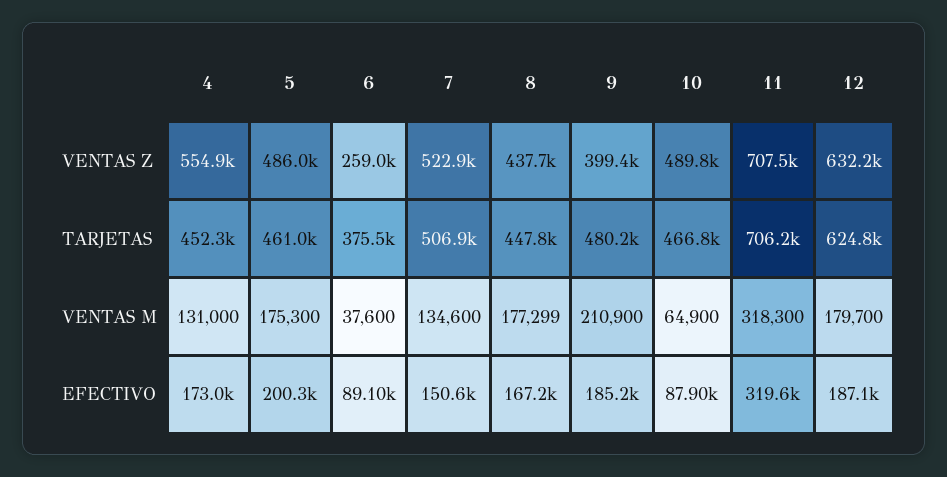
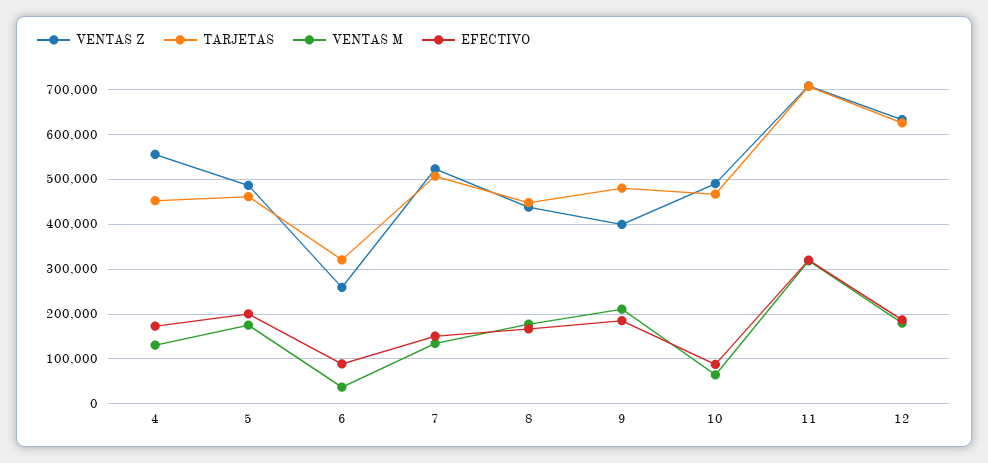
TARJETAS, 6: 375500 -> 320000

